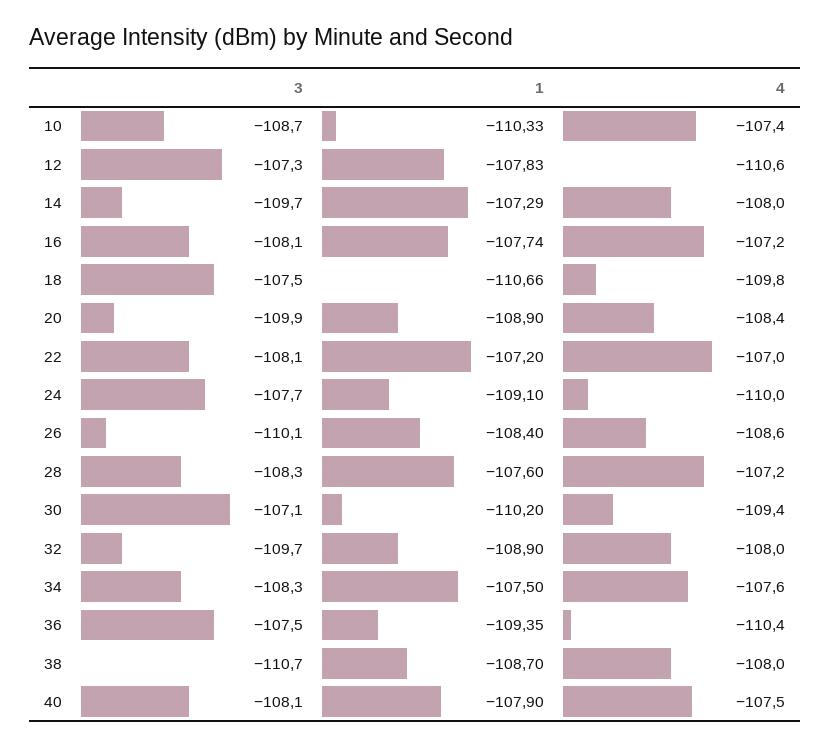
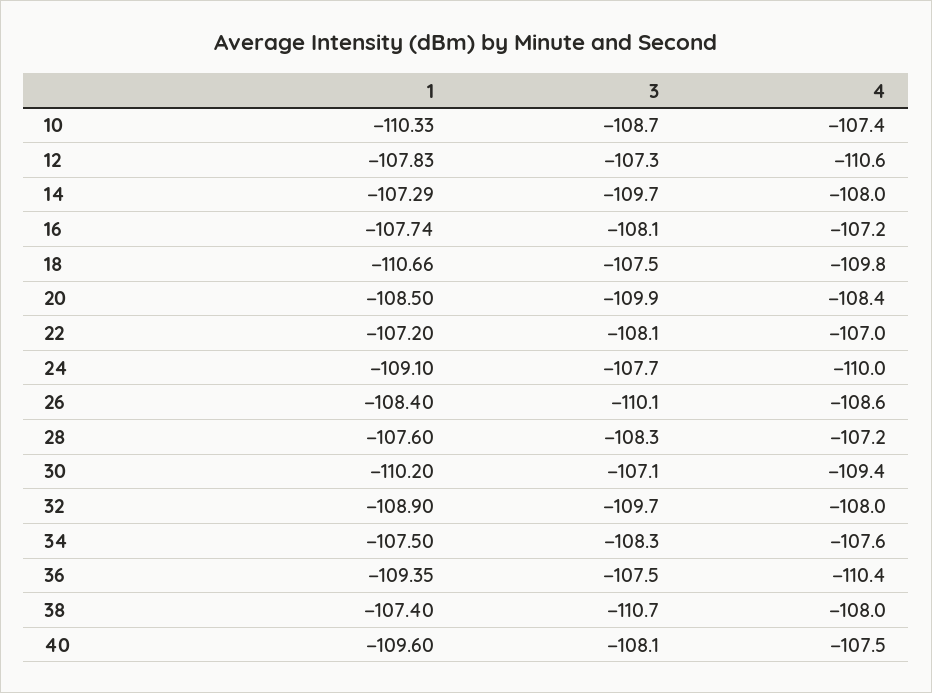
1, 20: -108.9 -> -108.5
1, 38: -108.7 -> -107.4
1, 40: -107.9 -> -109.6

